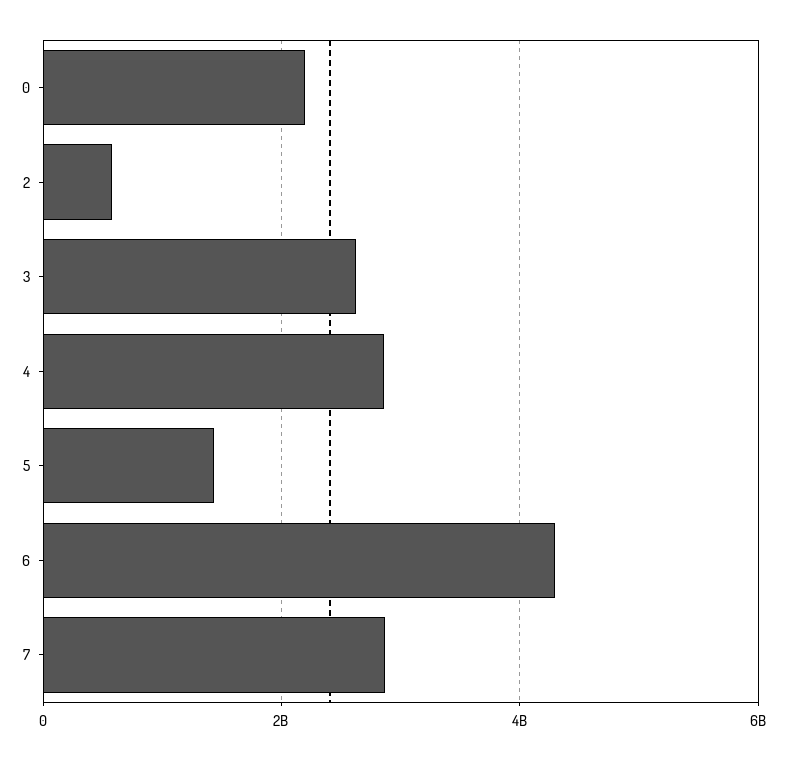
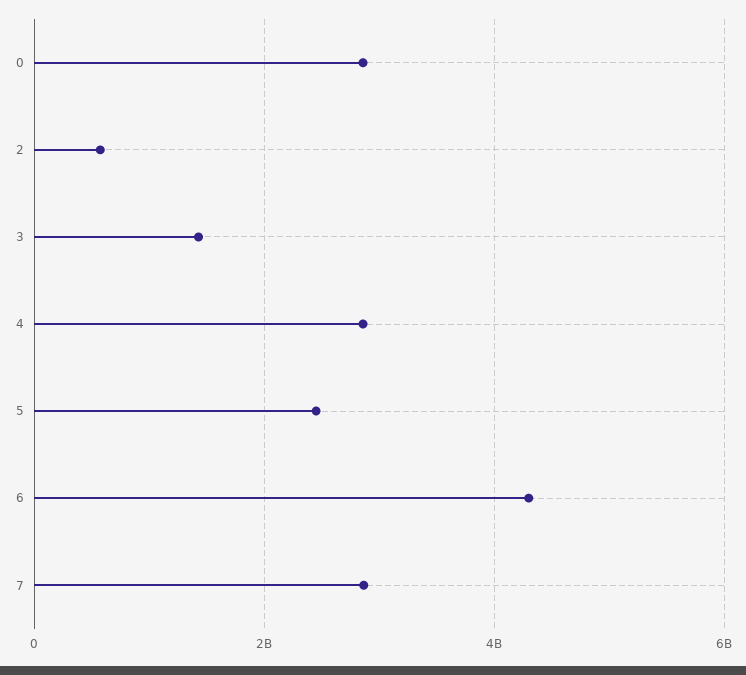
0: 2200000000 -> 2800000000
3: 2600000000 -> 1400000000
5: 1400000000 -> 2400000000

